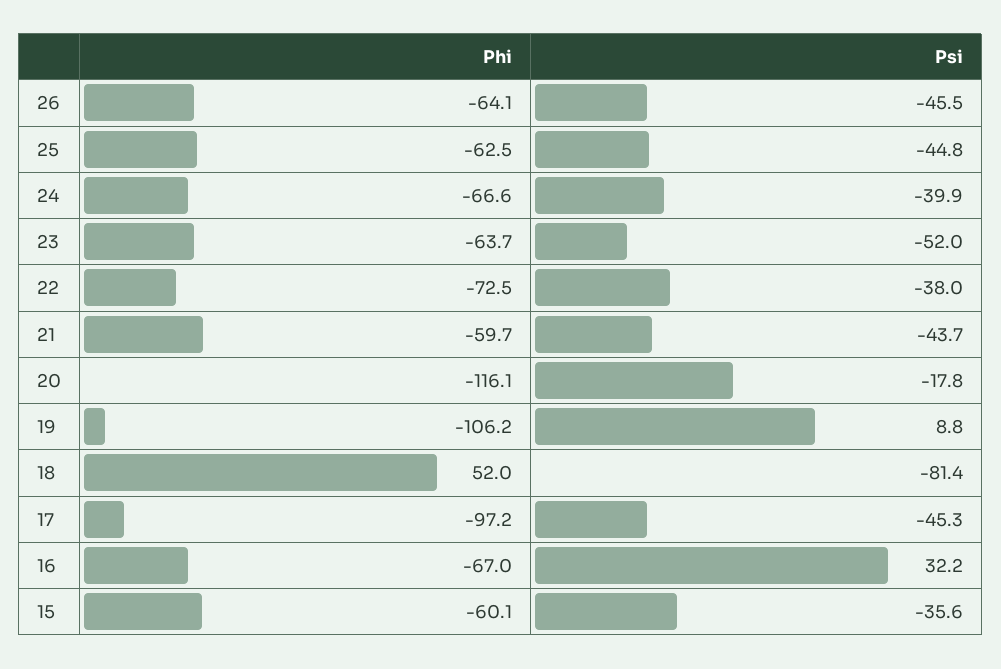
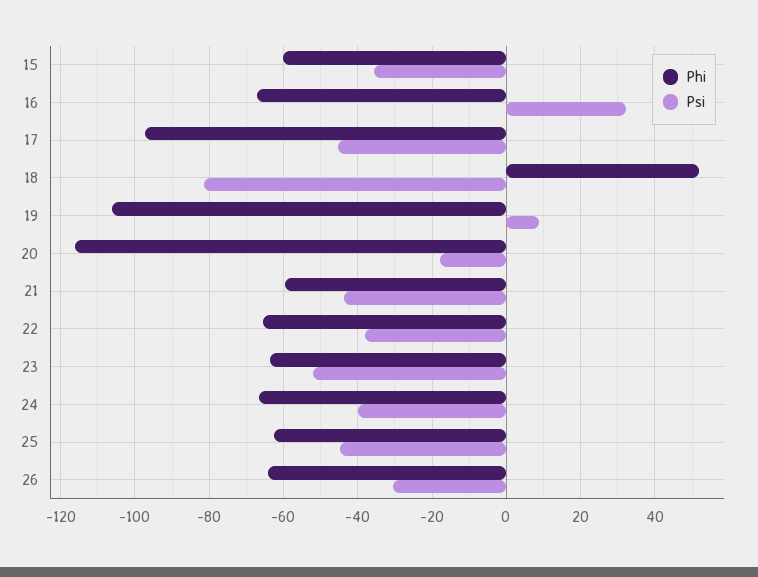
Psi, 26: -45.5 -> -30
Phi, 22: -72.5 -> -66

